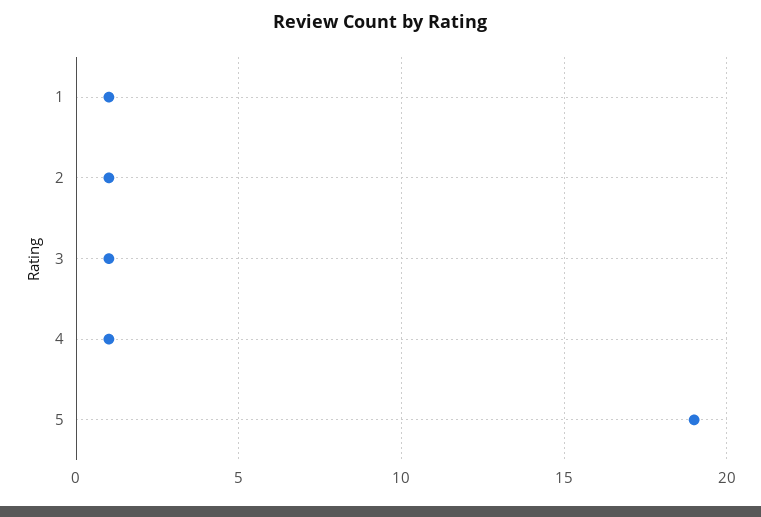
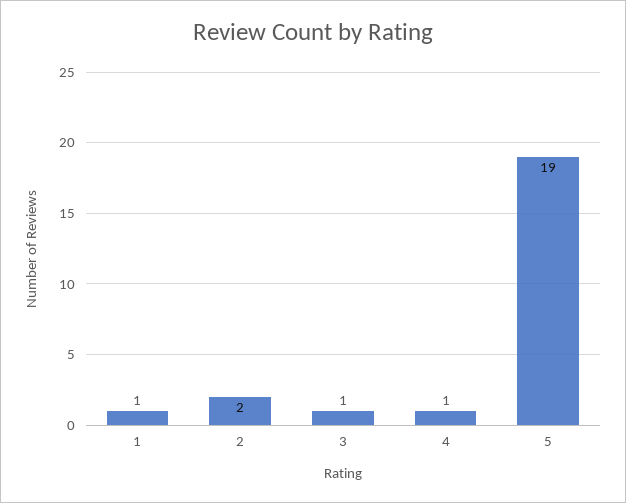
2: 1 -> 2

